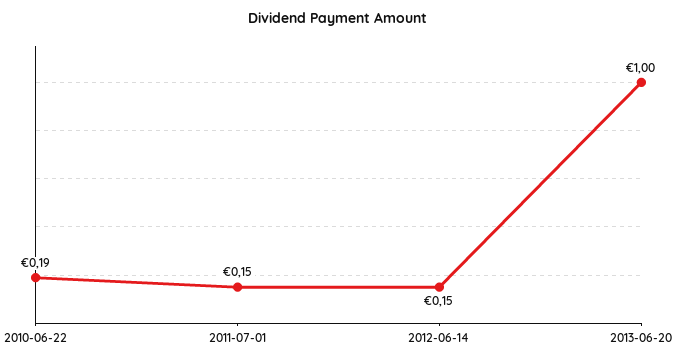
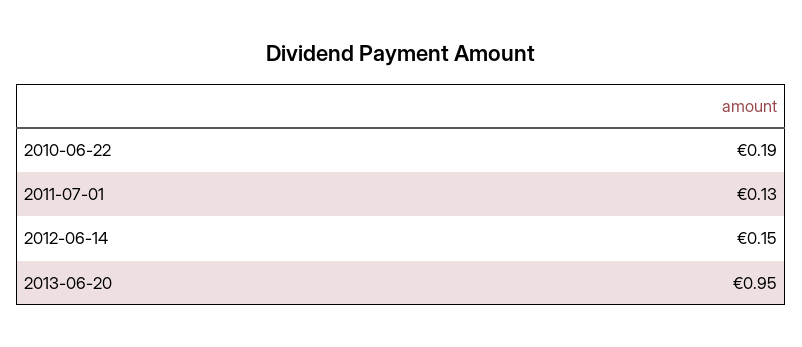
2011-07-01: 0.15 -> 0.13
2013-06-20: 1 -> 0.95

